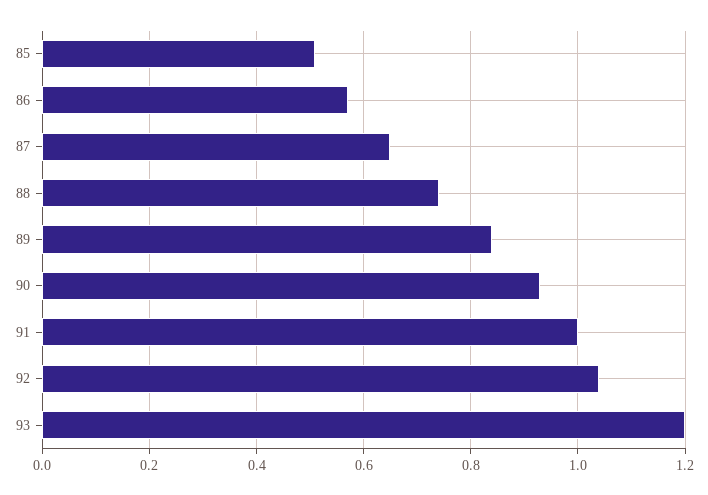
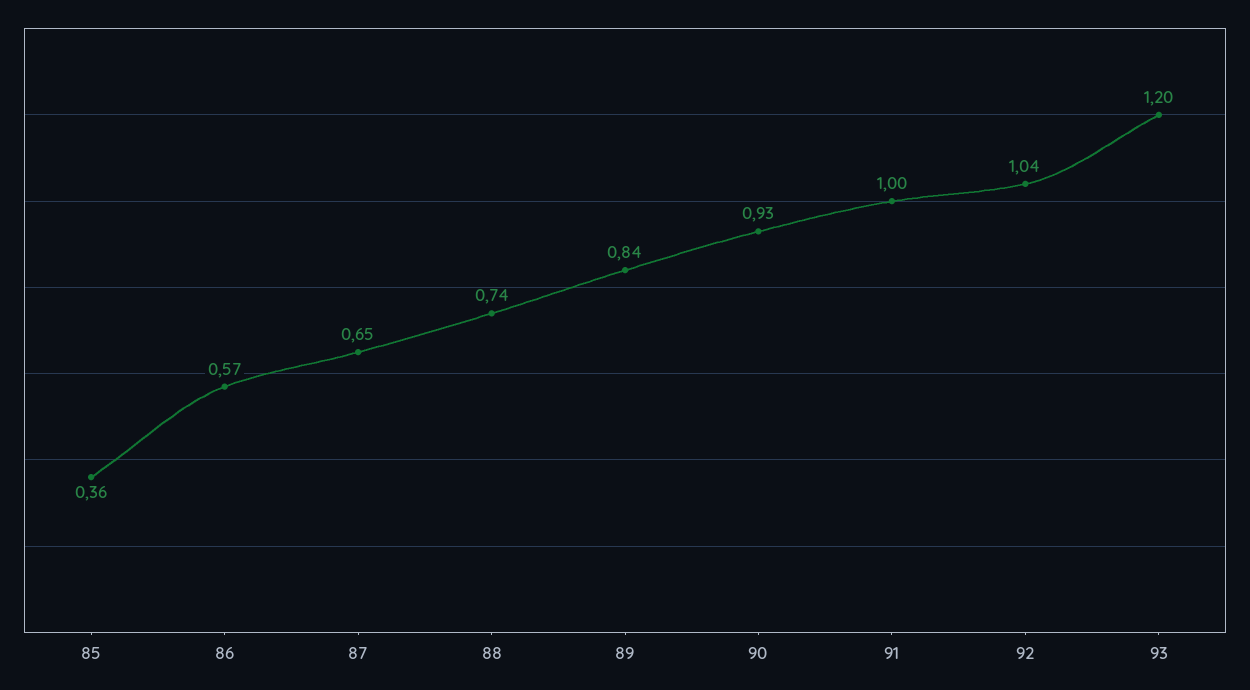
85: 0.5 -> 0.36

